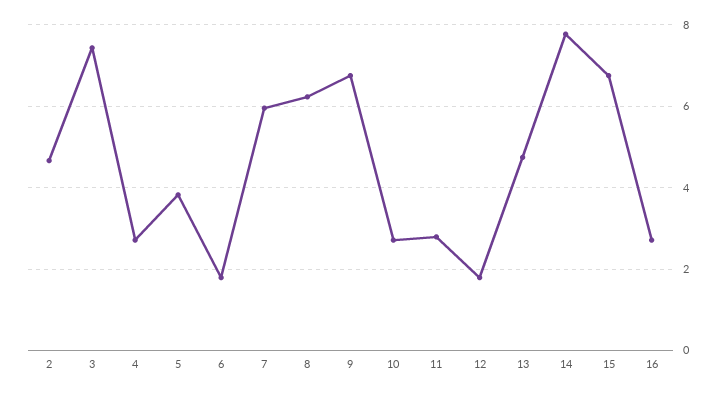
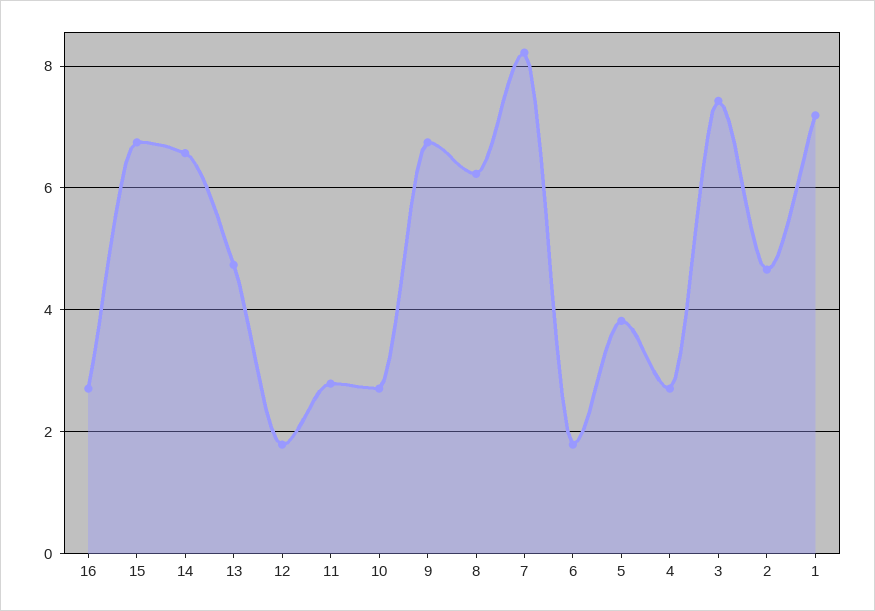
7: 6 -> 8.2
14: 7.8 -> 6.6
1: none -> 7.2

